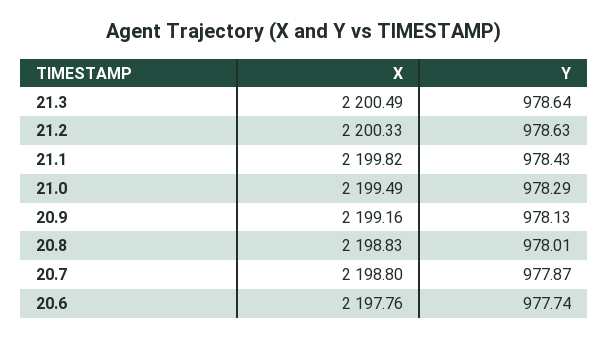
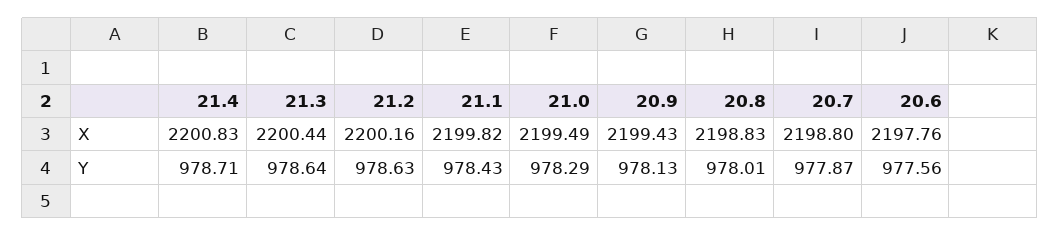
X, 21.3: 2200.49 -> 2200.44
X, 21.2: 2200.33 -> 2200.16
X, 20.9: 2199.16 -> 2199.43
Y, 20.6: 977.74 -> 977.56
X, 21.4: none -> 2200.83
Y, 21.4: none -> 978.71

